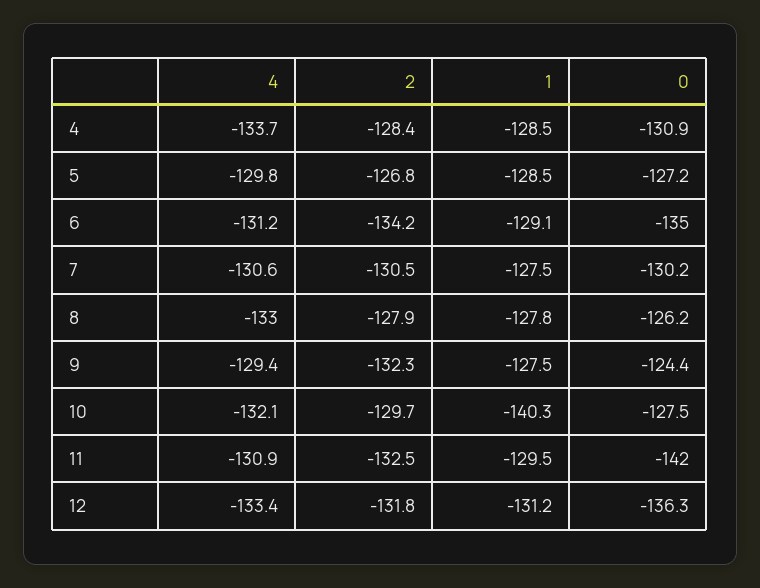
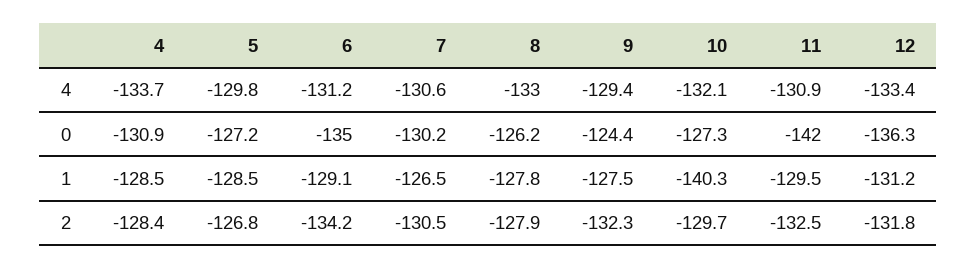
1, 7: -127.5 -> -126.5
0, 10: -127.5 -> -127.3

